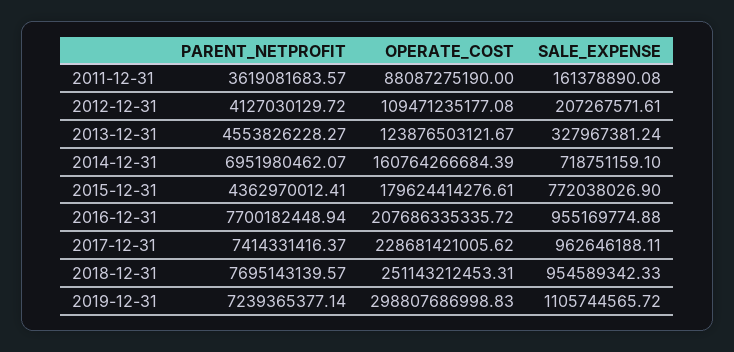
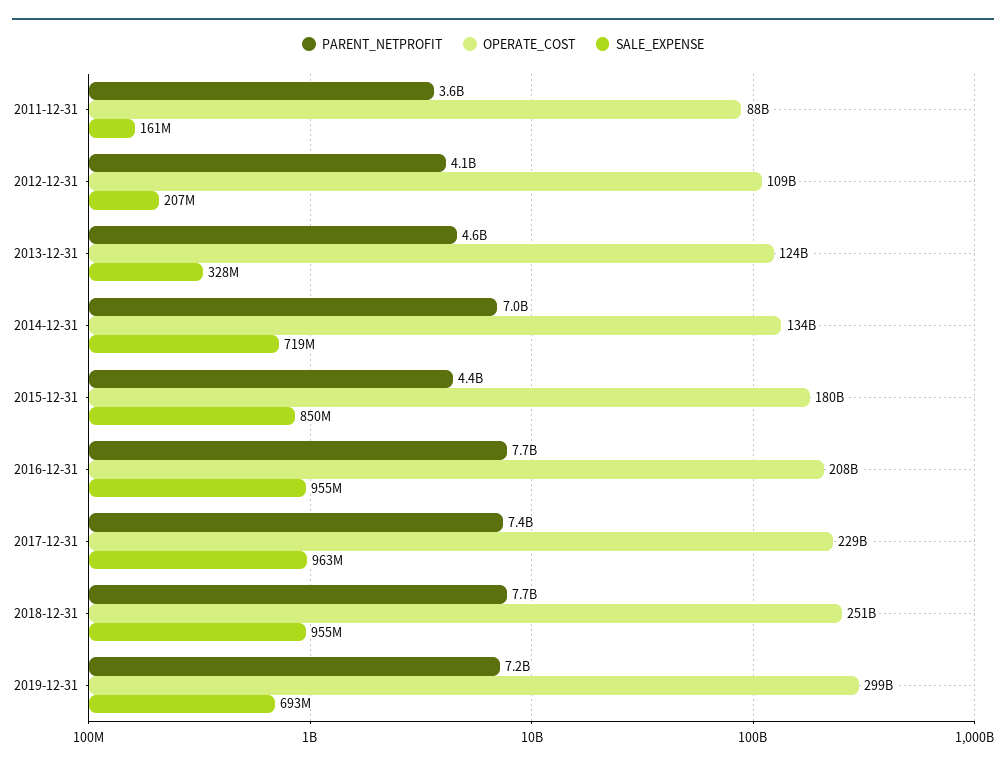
OPERATE_COST, 2014-12-31: 160764266684.39 -> 134000000000
SALE_EXPENSE, 2015-12-31: 772038026.9 -> 850000000
SALE_EXPENSE, 2019-12-31: 1105744565.72 -> 693000000

